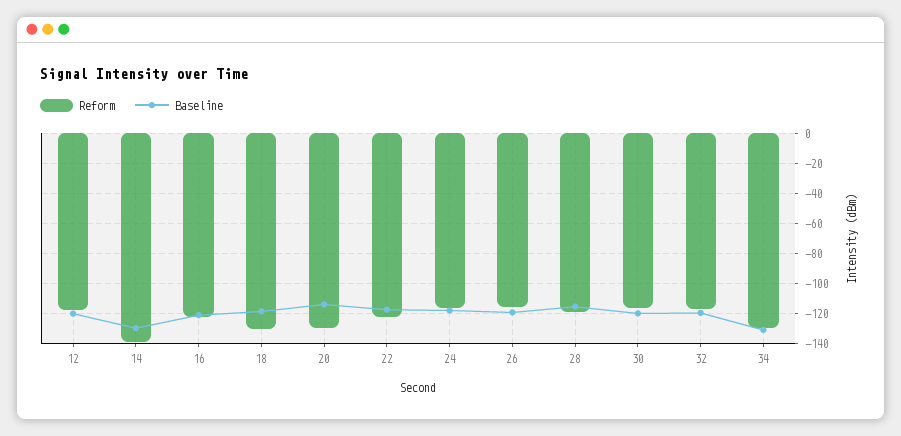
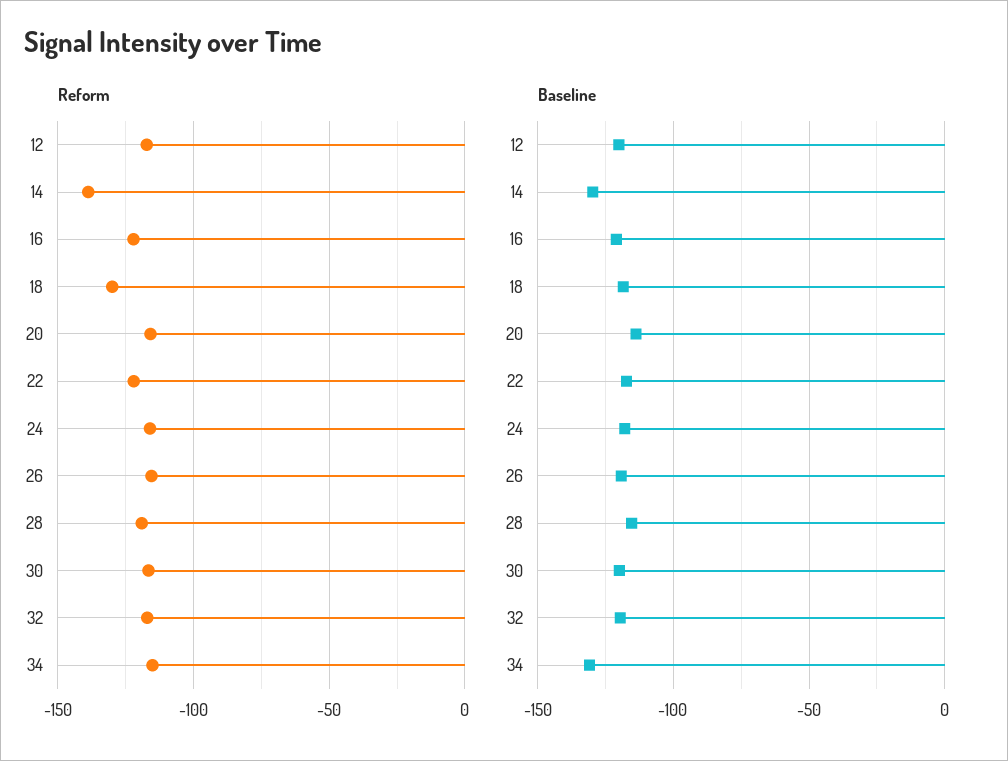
Reform, 20: -130 -> -115
Reform, 34: -130 -> -115

